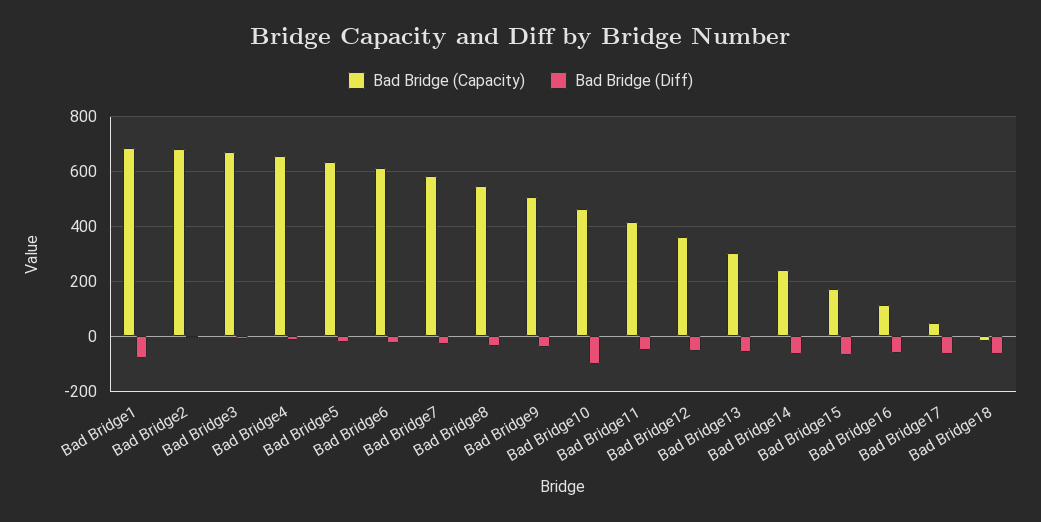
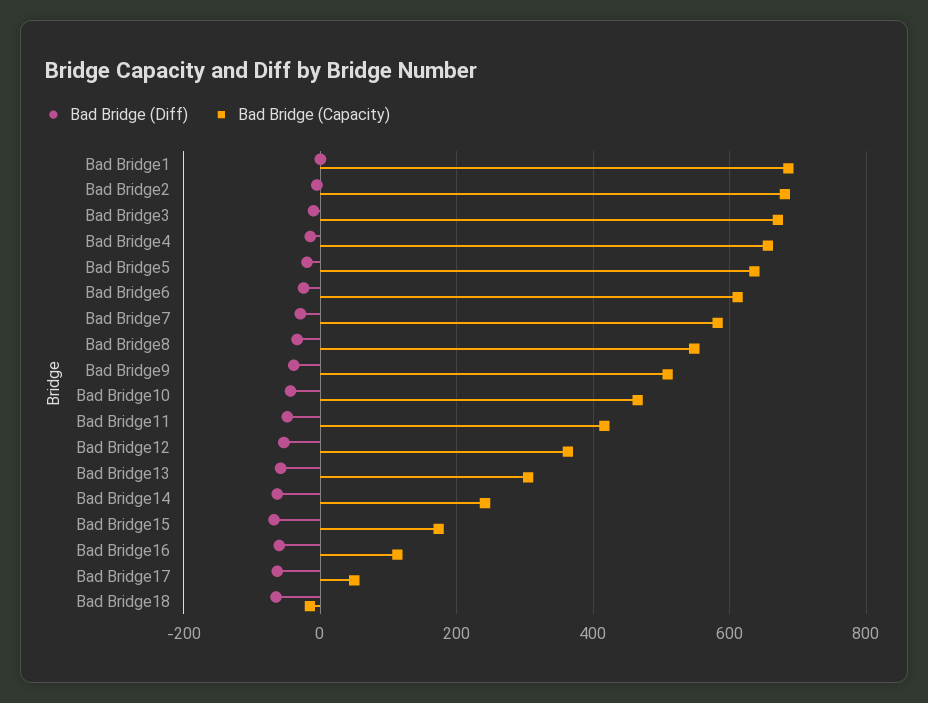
Bad Bridge (Diff), Bad Bridge1: -75 -> 0
Bad Bridge (Diff), Bad Bridge10: -100 -> -40

